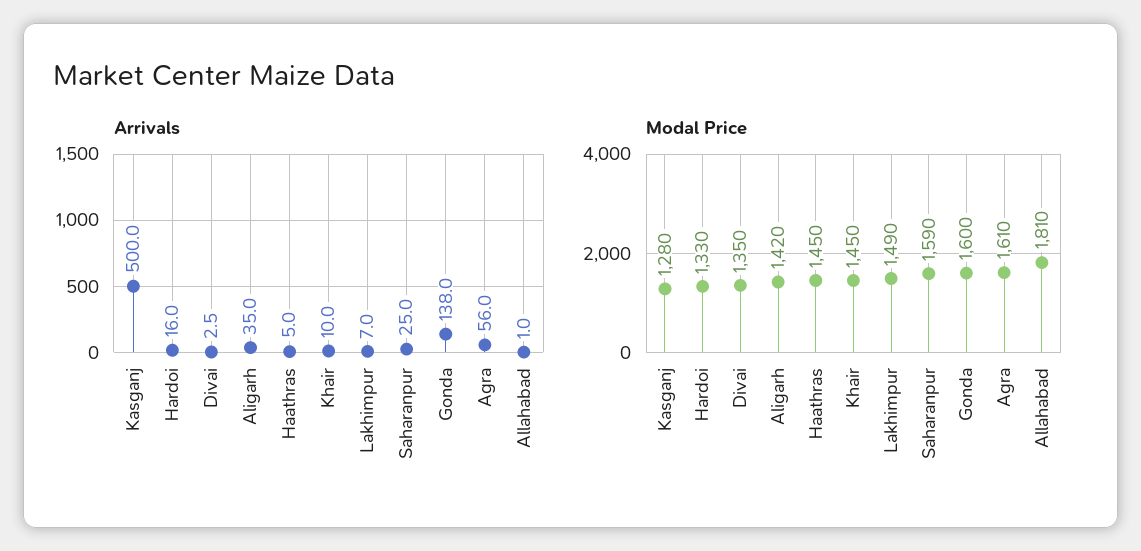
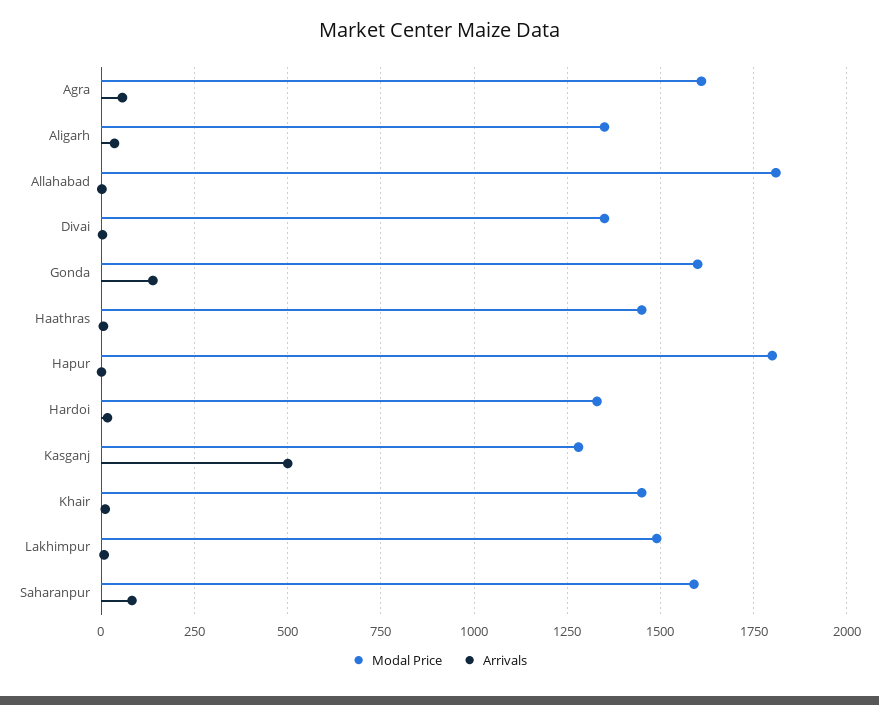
Arrivals, Saharanpur: 25 -> 75
Modal Price, Aligarh: 1420 -> 1350
Modal Price, Hapur: none -> 1800
Arrivals, Hapur: none -> 0

